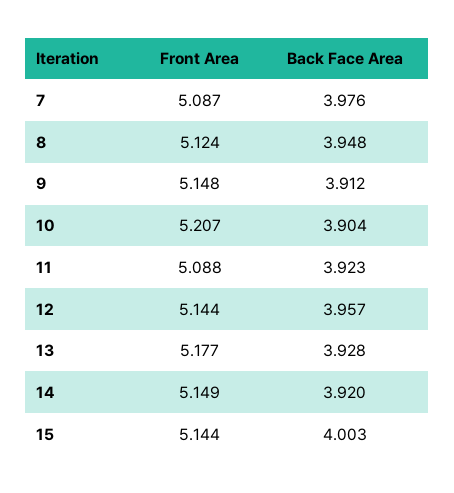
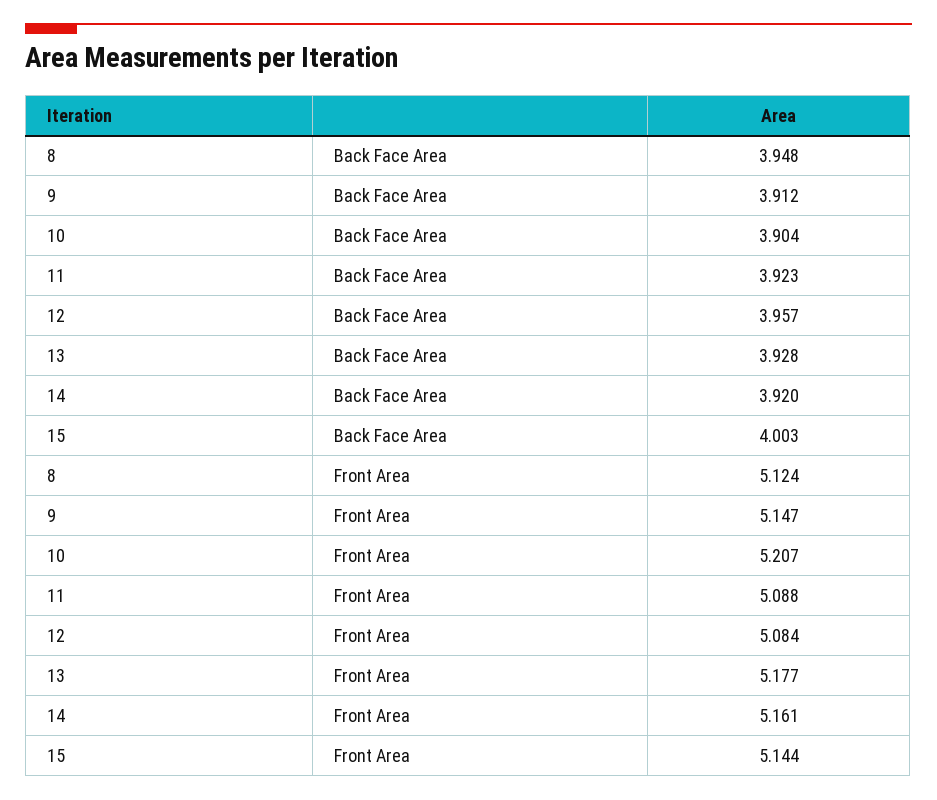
Front Area, 7: 5.087 -> none
Back Face Area, 7: 3.976 -> none
Front Area, 9: 5.148 -> 5.147
Front Area, 12: 5.144 -> 5.084
Front Area, 14: 5.149 -> 5.161

